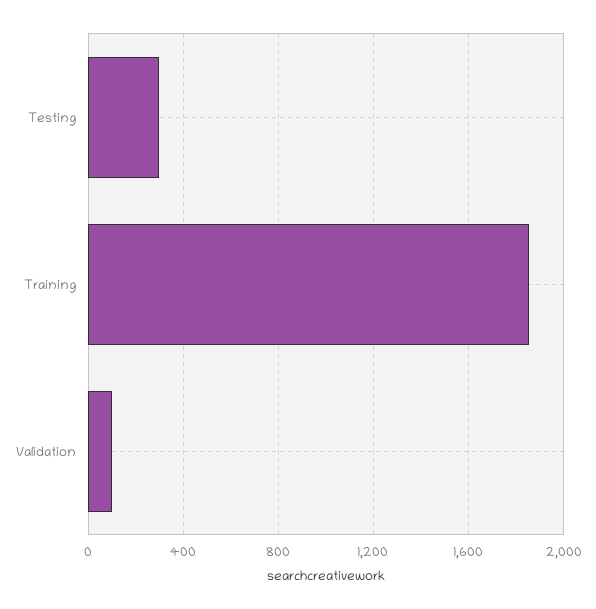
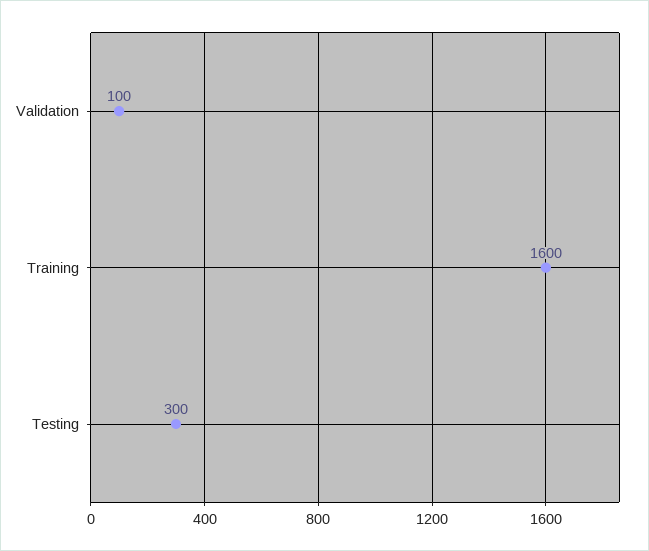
Training: 1850 -> 1600

